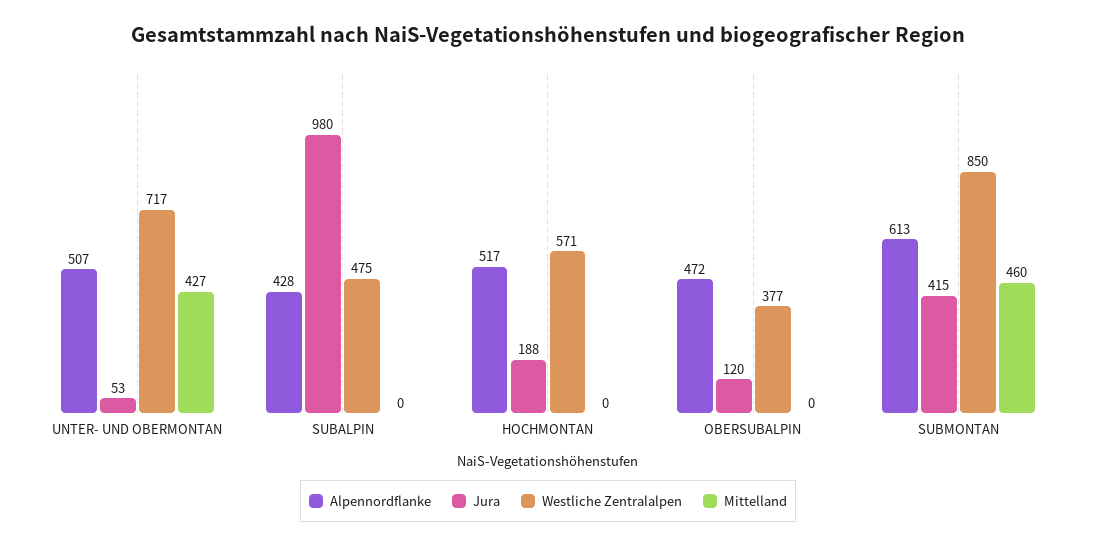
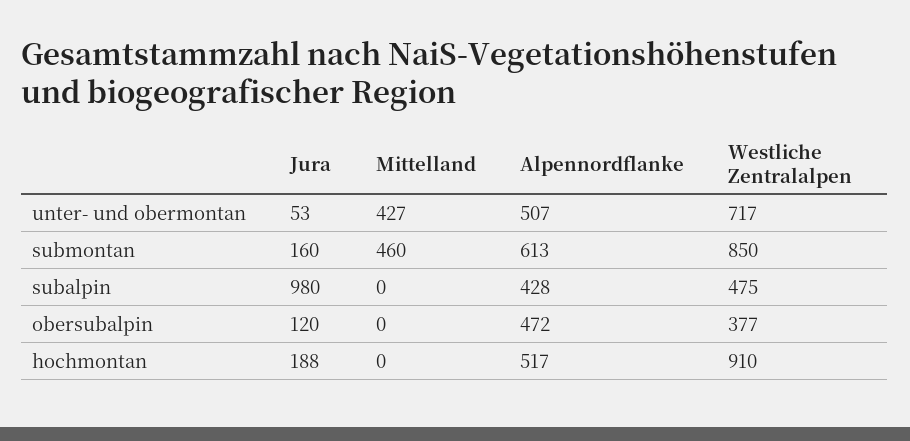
Westliche Zentralalpen, HOCHMONTAN: 571 -> 910
Jura, SUBMONTAN: 415 -> 160

